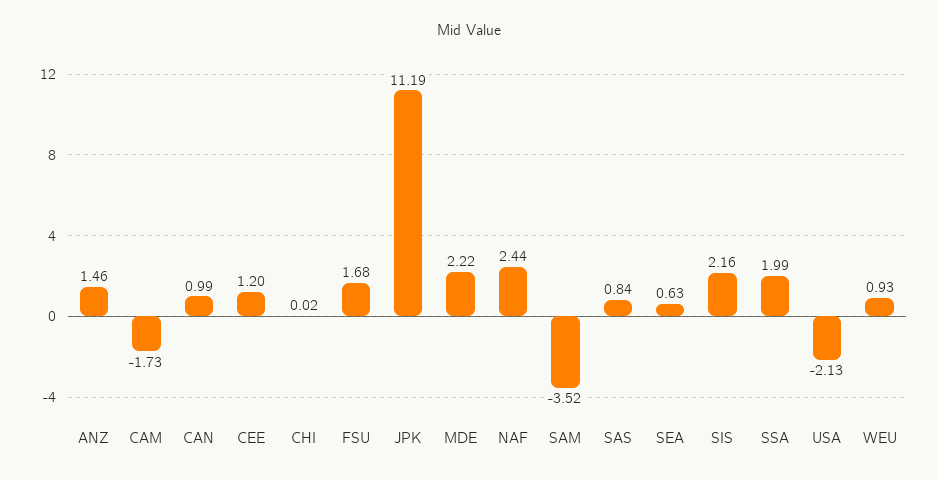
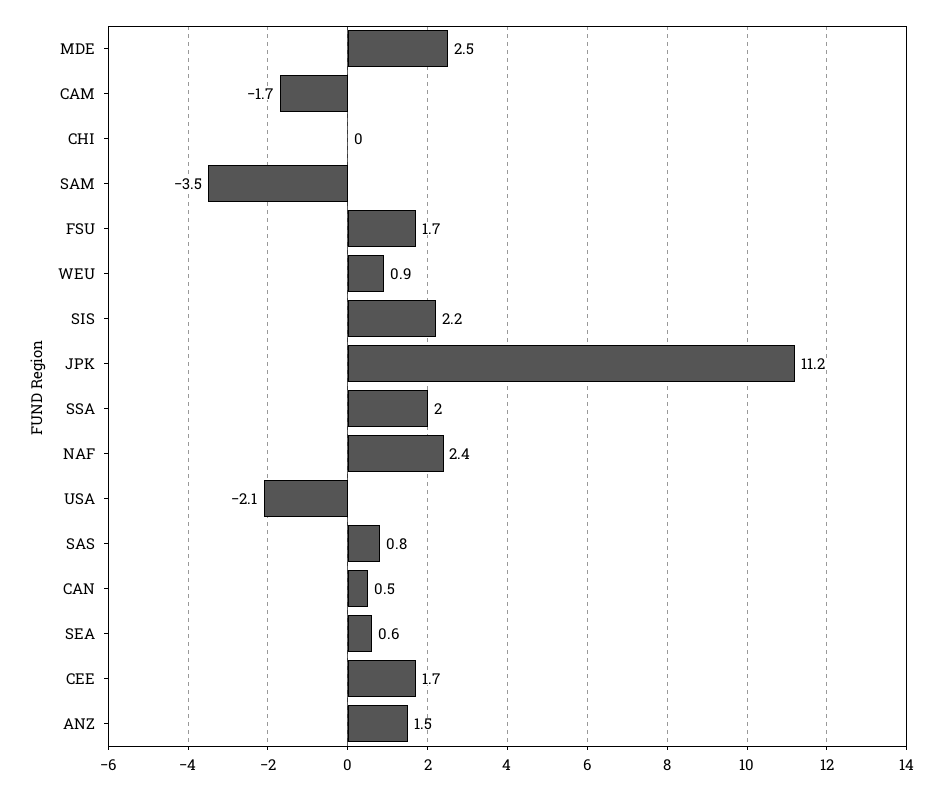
CAN: 0.99 -> 0.5
CEE: 1.2 -> 1.7
MDE: 2.22 -> 2.5

